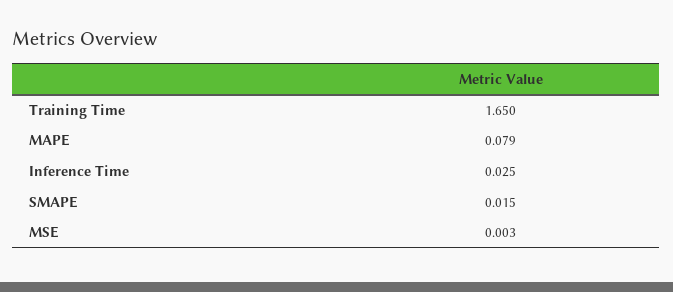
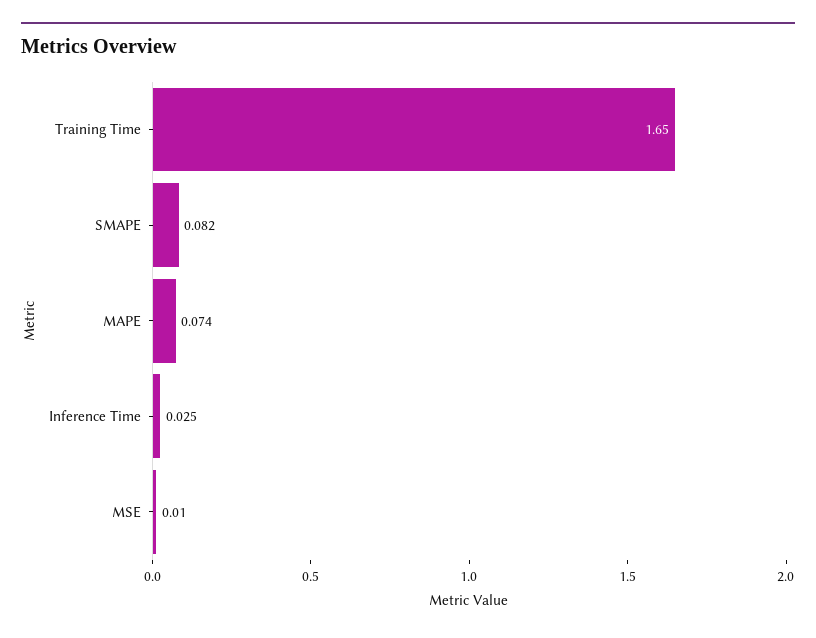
MAPE: 0.079 -> 0.074
SMAPE: 0.015 -> 0.082
MSE: 0.003 -> 0.01

